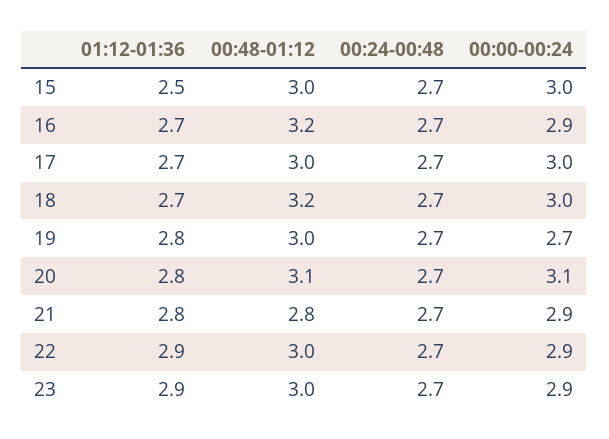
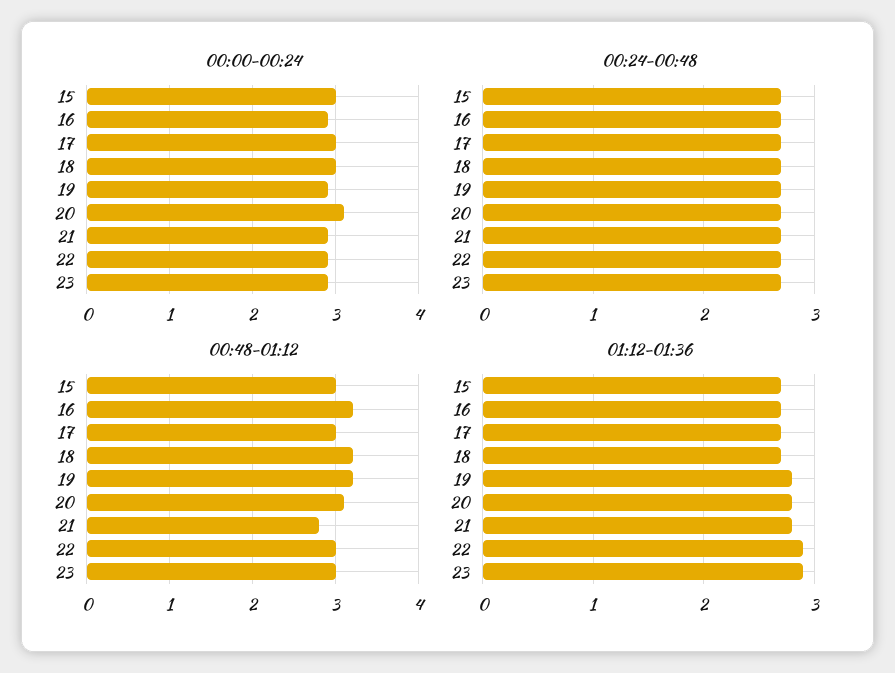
01:12-01:36, 15: 2.5 -> 2.7
00:48-01:12, 19: 3 -> 3.2
00:00-00:24, 19: 2.7 -> 2.9

